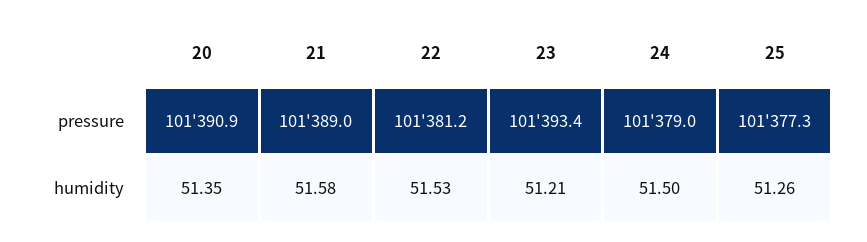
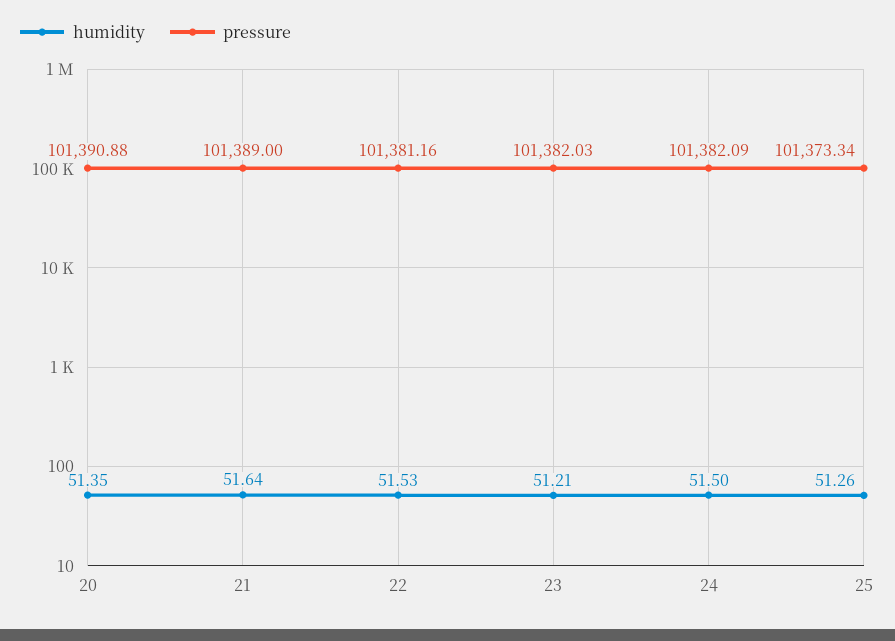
pressure, 23: 101393.4 -> 101382.03
pressure, 24: 101379 -> 101382.09
pressure, 25: 101377.3 -> 101373.34
humidity, 21: 51.58 -> 51.64

